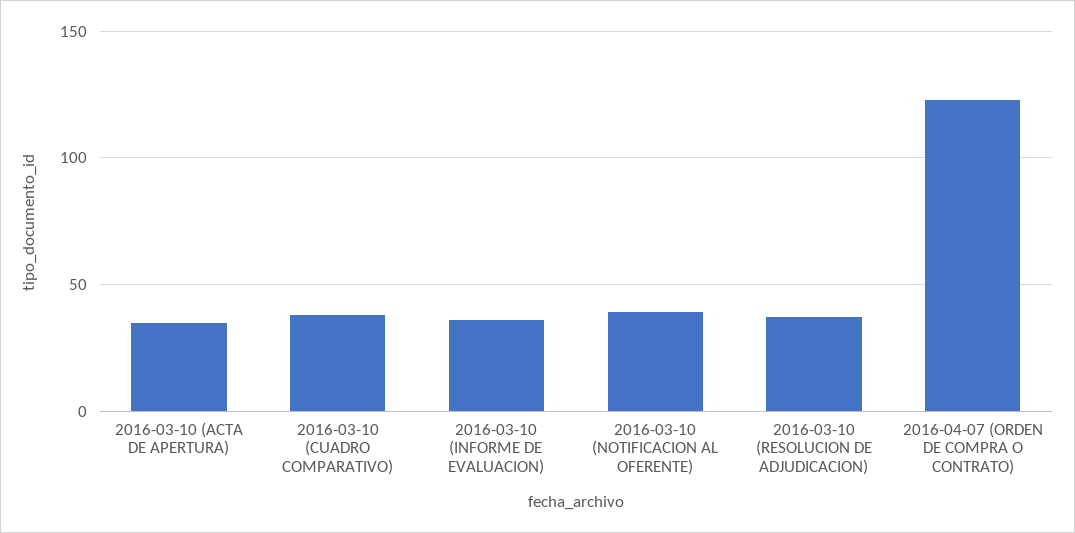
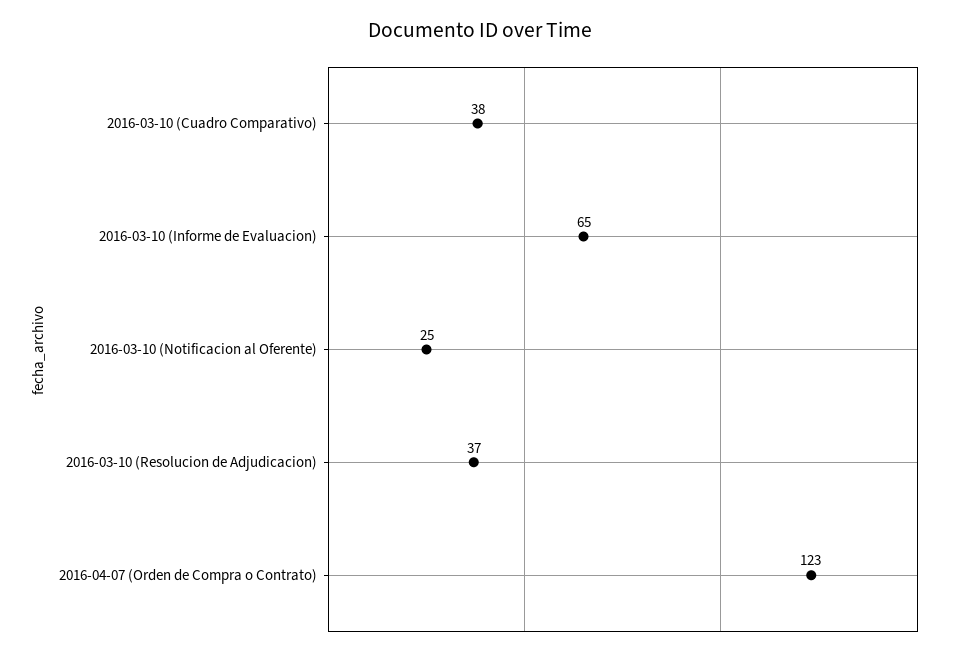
2016-03-10 (ACTA DE APERTURA): 35 -> none
2016-03-10 (INFORME DE EVALUACION): 35 -> 65
2016-03-10 (NOTIFICACION AL OFERENTE): 40 -> 25

